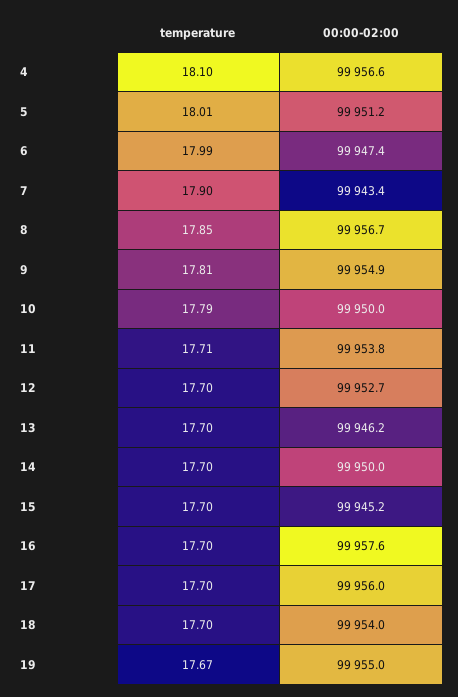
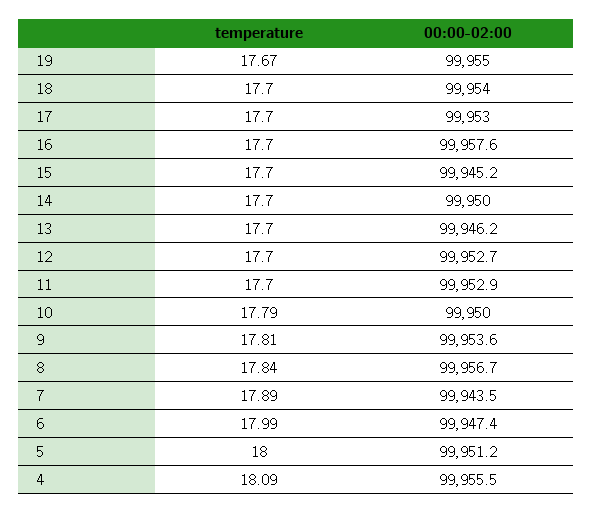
temperature, 4: 18.1 -> 18.09
00:00-02:00, 4: 99956.6 -> 99955.5
temperature, 5: 18.01 -> 18
temperature, 7: 17.9 -> 17.89
00:00-02:00, 7: 99943.4 -> 99943.5
temperature, 8: 17.85 -> 17.84
00:00-02:00, 9: 99954.9 -> 99953.6
temperature, 11: 17.71 -> 17.7
00:00-02:00, 11: 99953.8 -> 99952.9
00:00-02:00, 17: 99956 -> 99953

